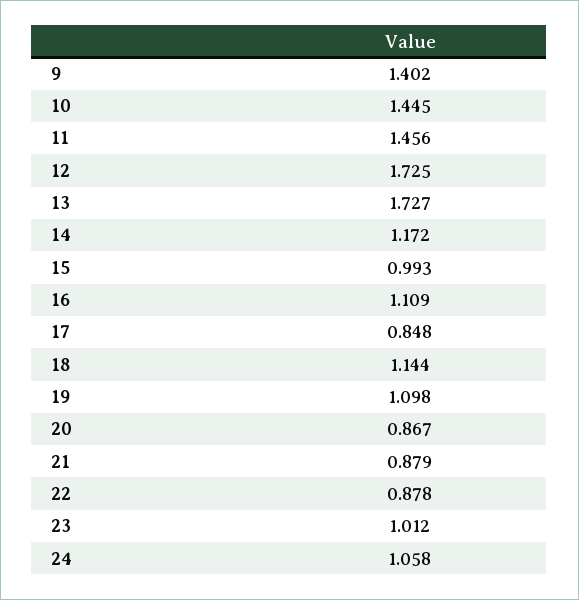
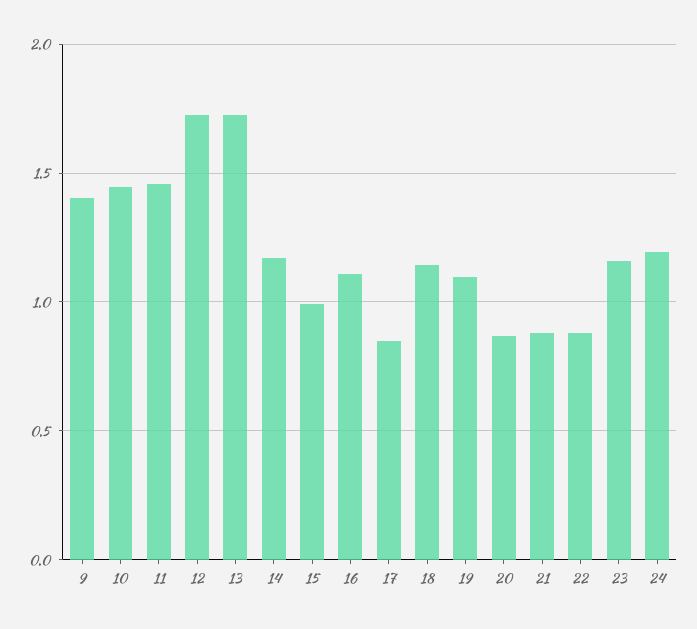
23: 1.012 -> 1.15
24: 1.058 -> 1.2

